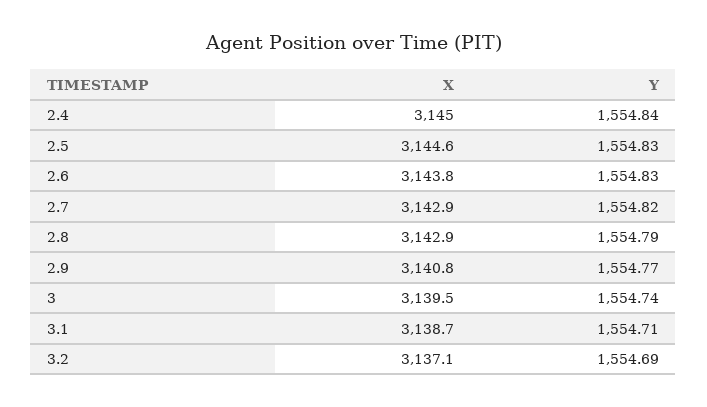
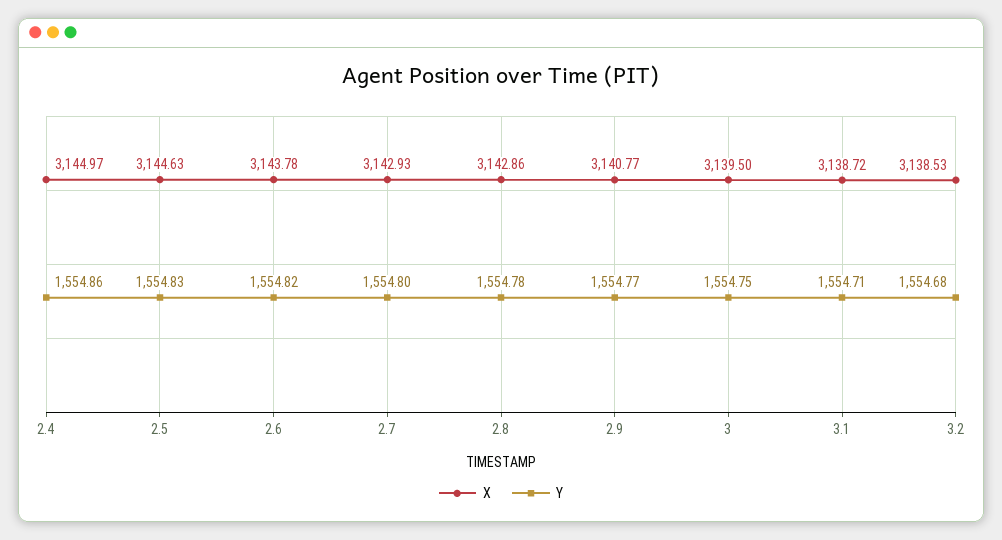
Y, 2.4: 1554.84 -> 1554.86
Y, 2.6: 1554.83 -> 1554.82
Y, 2.7: 1554.82 -> 1554.8
Y, 2.8: 1554.79 -> 1554.78
Y, 3: 1554.74 -> 1554.75
X, 3.2: 3137.1 -> 3138.53
Y, 3.2: 1554.69 -> 1554.68

